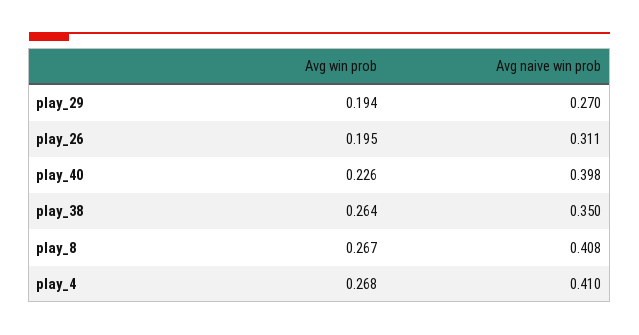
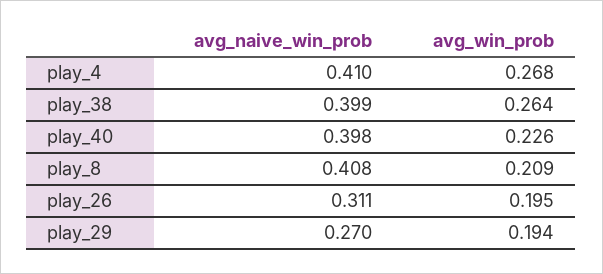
Avg naive win prob, play_38: 0.35 -> 0.399
Avg win prob, play_8: 0.267 -> 0.209

